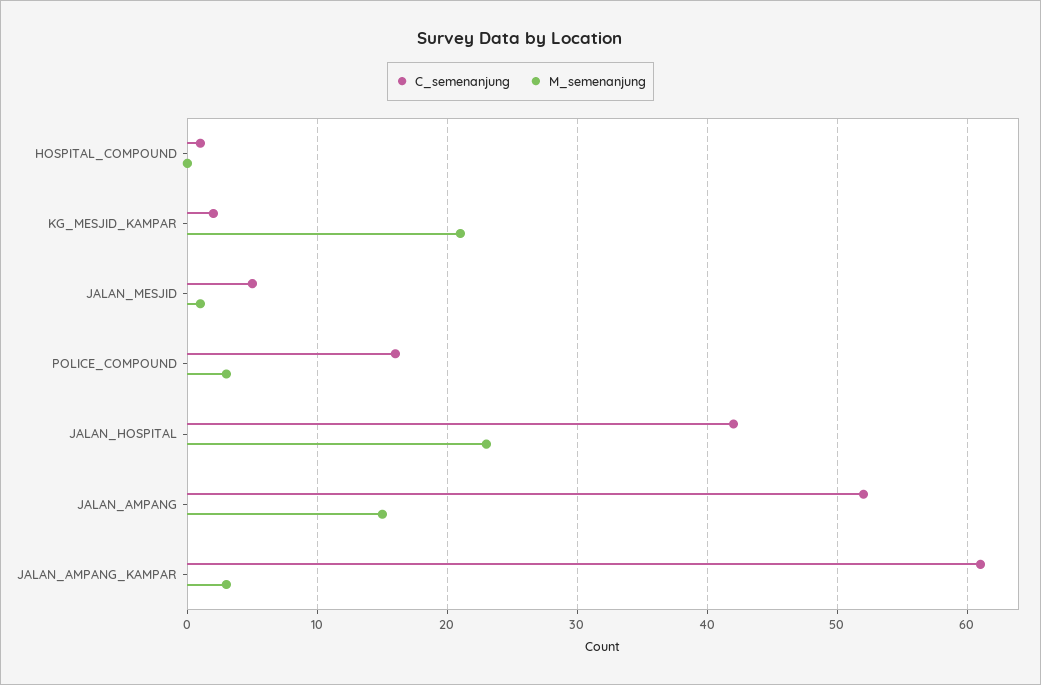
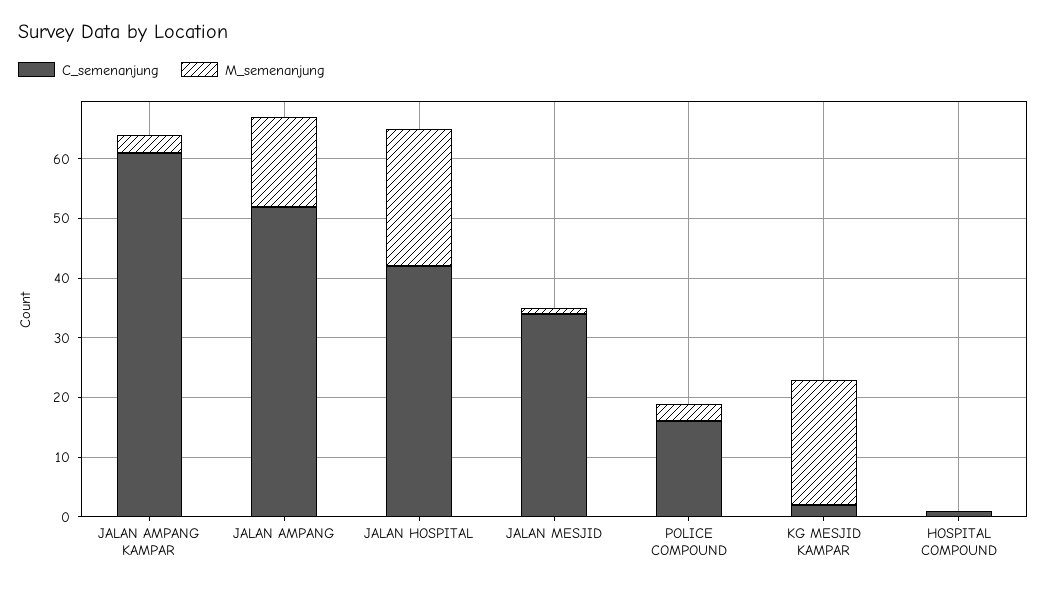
C_semenanjung, JALAN_MESJID: 5 -> 35

